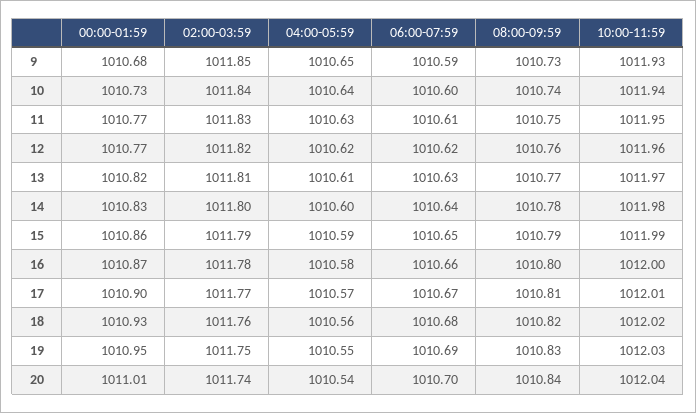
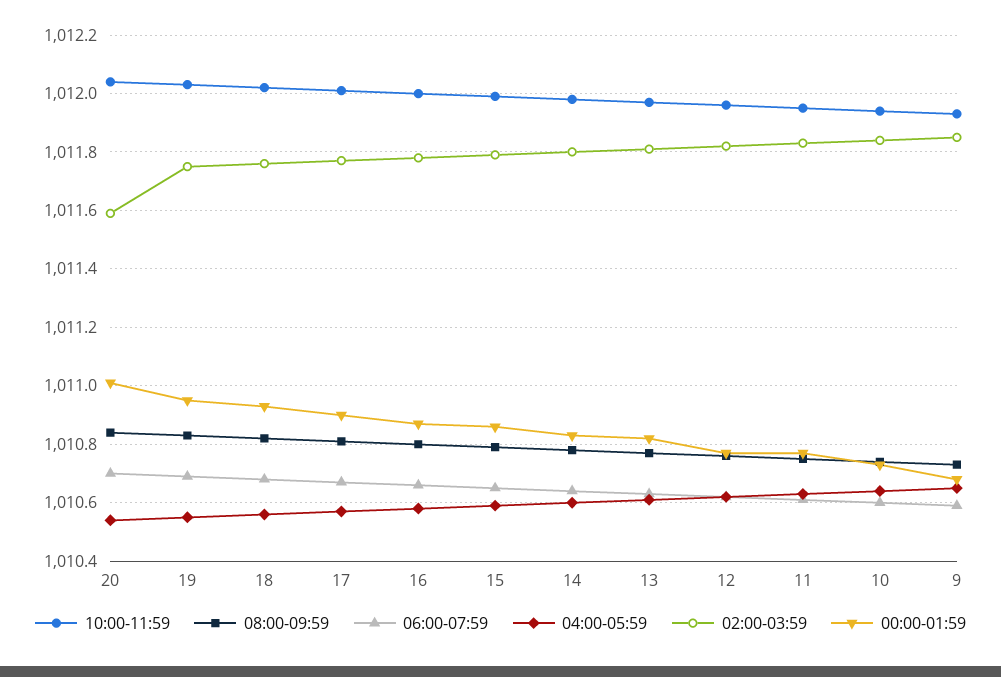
02:00-03:59, 20: 1011.74 -> 1011.6

